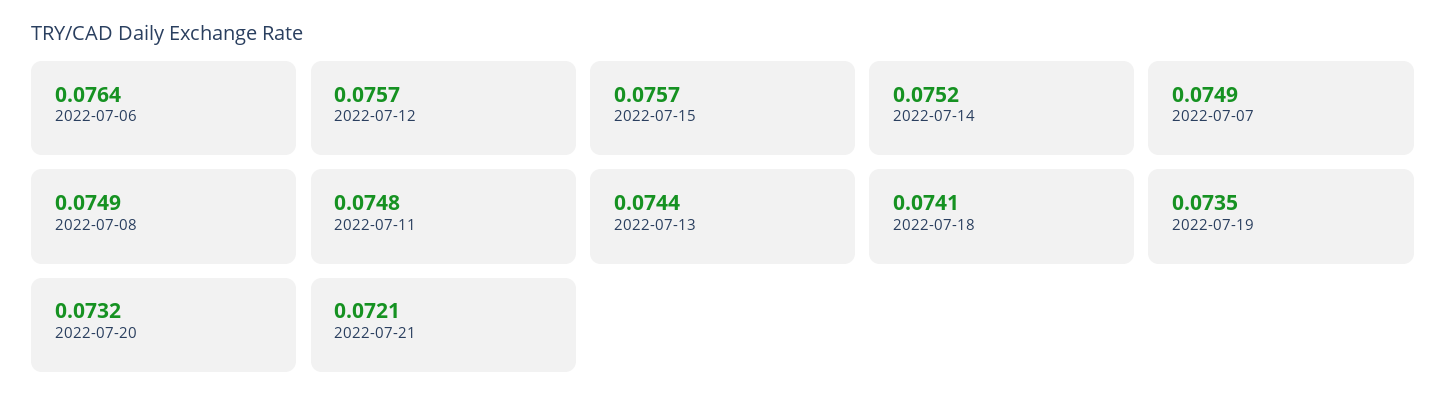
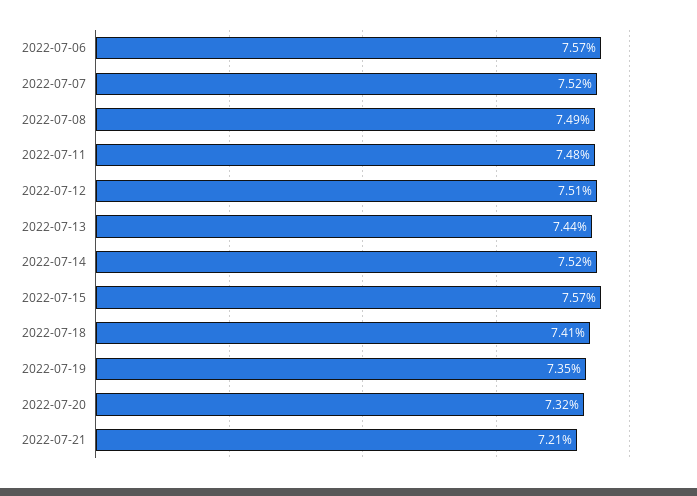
2022-07-06: 0.0764 -> 0.0757
2022-07-12: 0.0757 -> 0.0751
2022-07-07: 0.0749 -> 0.0752

